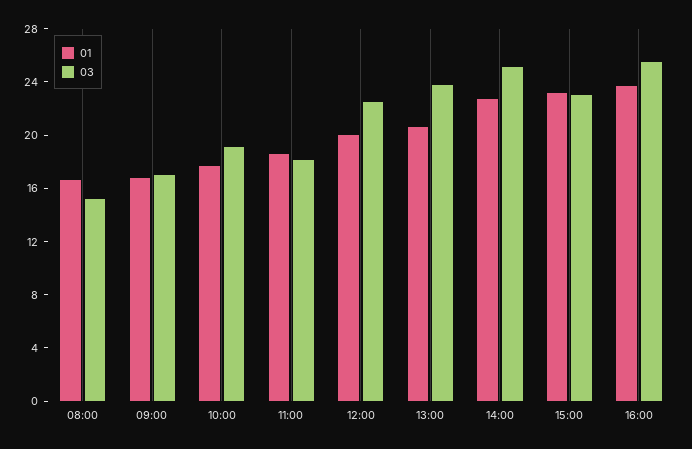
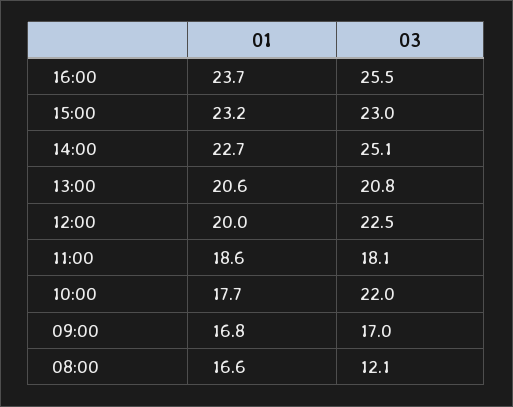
03, 08:00: 15 -> 12.1
03, 10:00: 19 -> 22
03, 13:00: 24 -> 20.8

